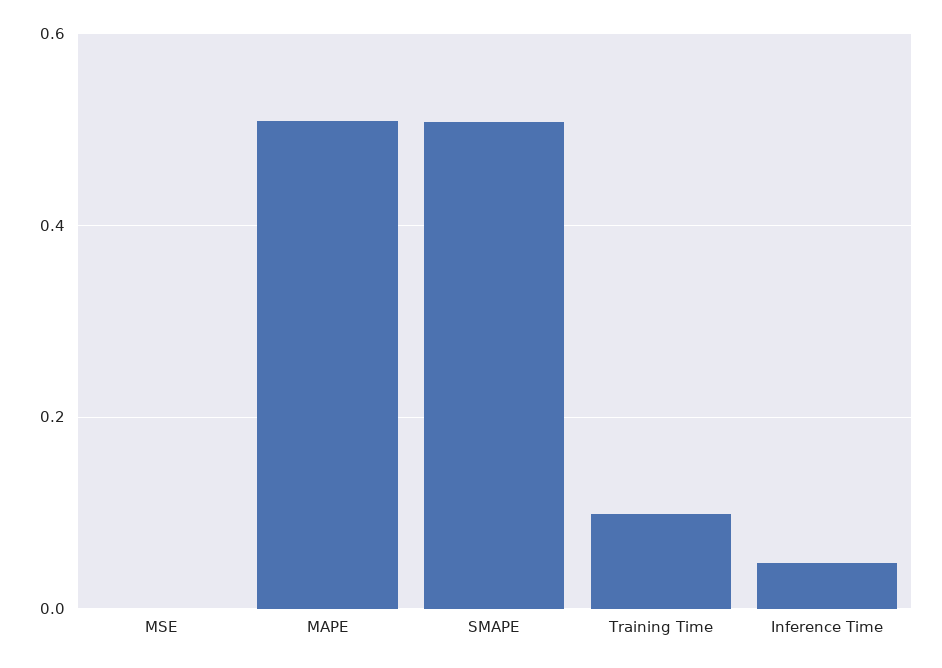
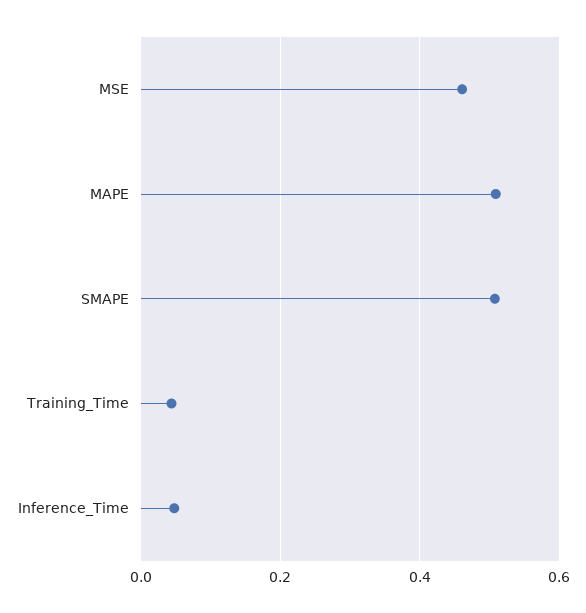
MSE: 0 -> 0.46
Training Time: 0.1 -> 0.04

